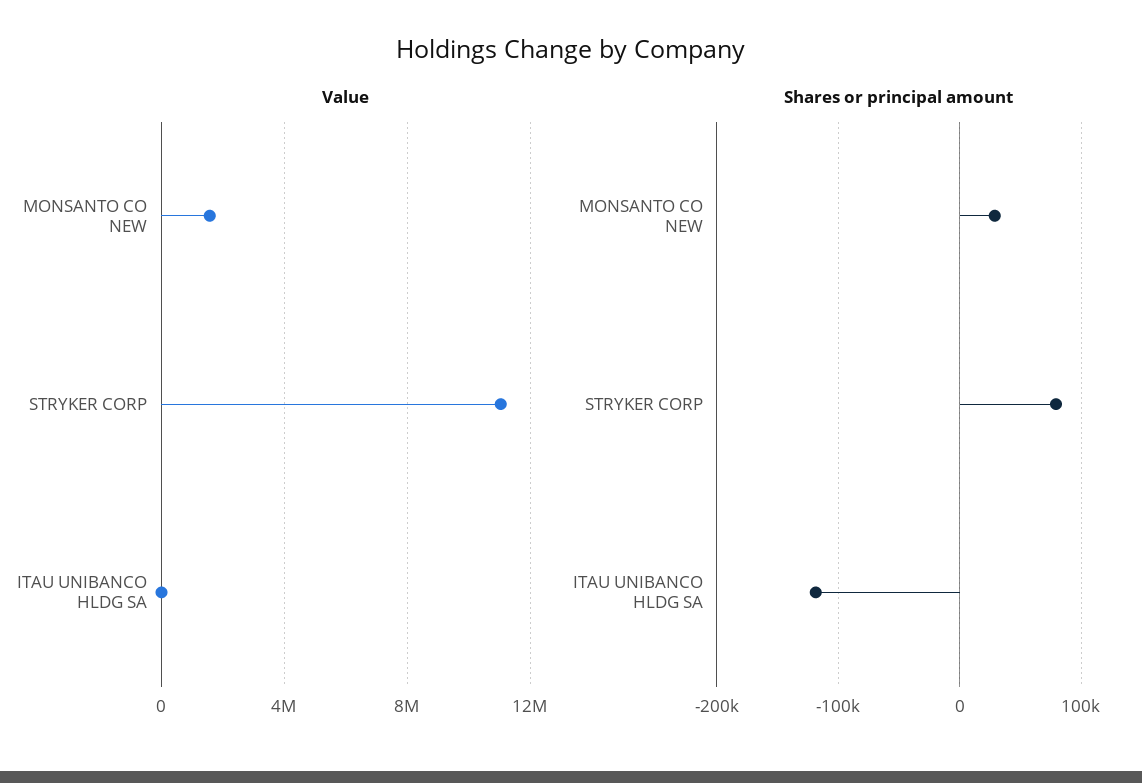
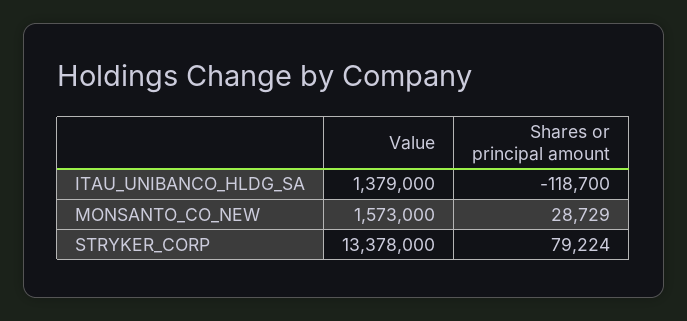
Value, STRYKER CORP: 11000000 -> 13378000
Value, ITAU UNIBANCO HLDG SA: 0 -> 1379000

